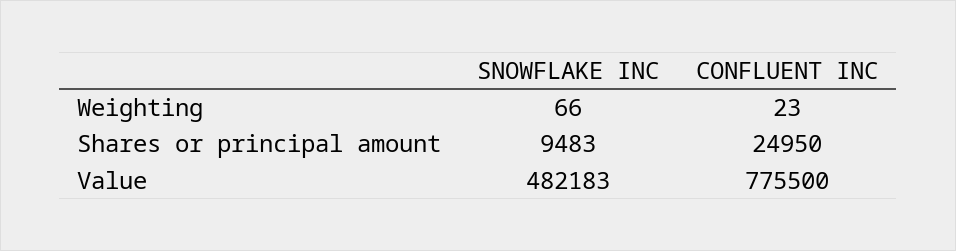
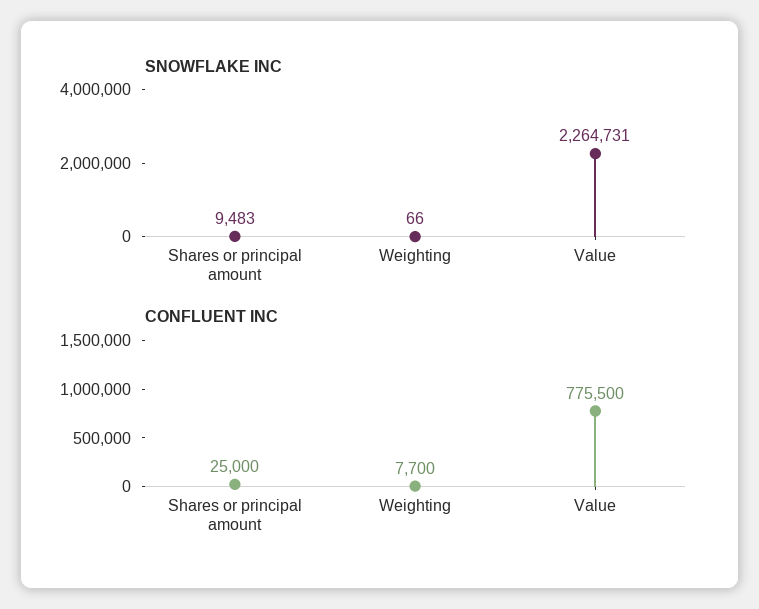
CONFLUENT INC, Weighting: 23 -> 7700
CONFLUENT INC, Shares or principal amount: 24950 -> 25000
SNOWFLAKE INC, Value: 482183 -> 2264731

